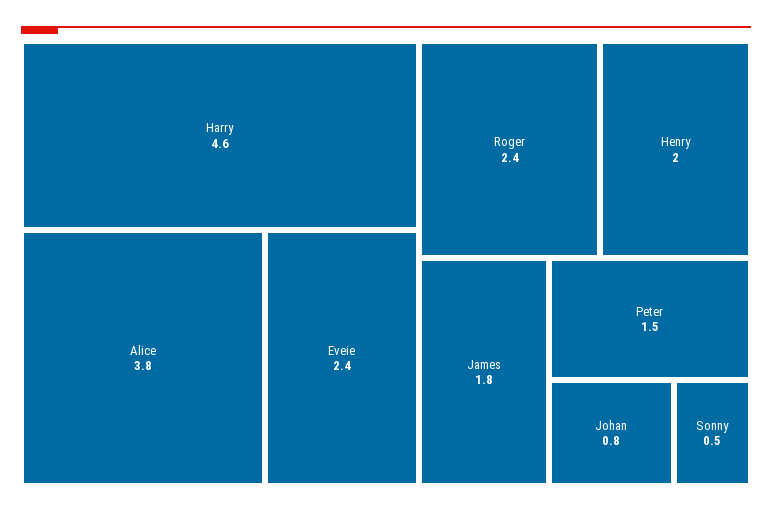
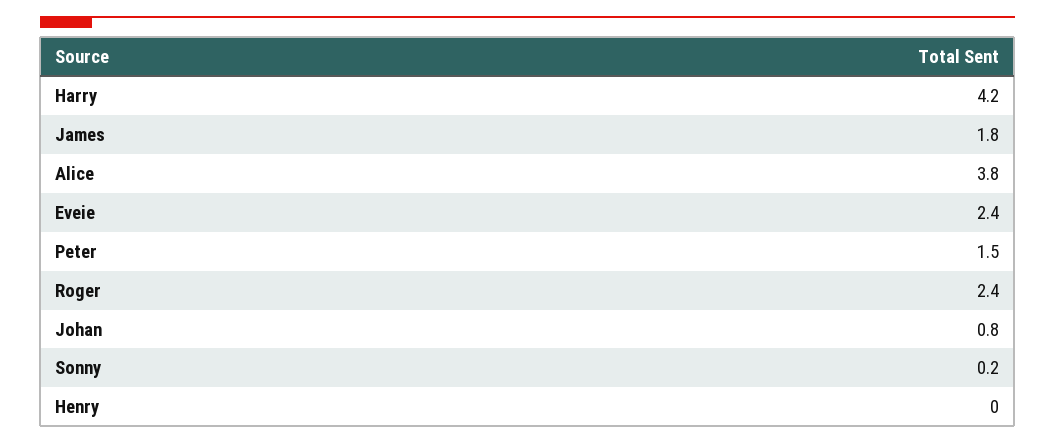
Harry: 4.6 -> 4.2
Henry: 2 -> 0
Sonny: 0.5 -> 0.2

